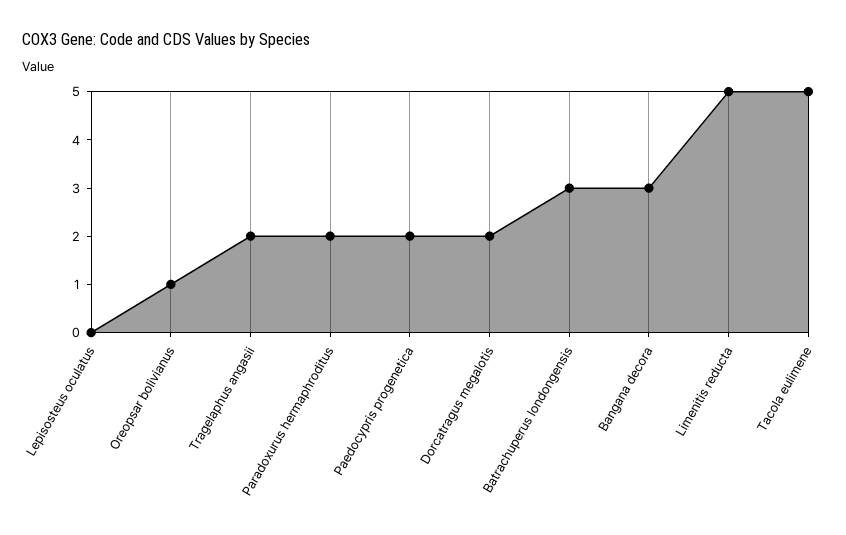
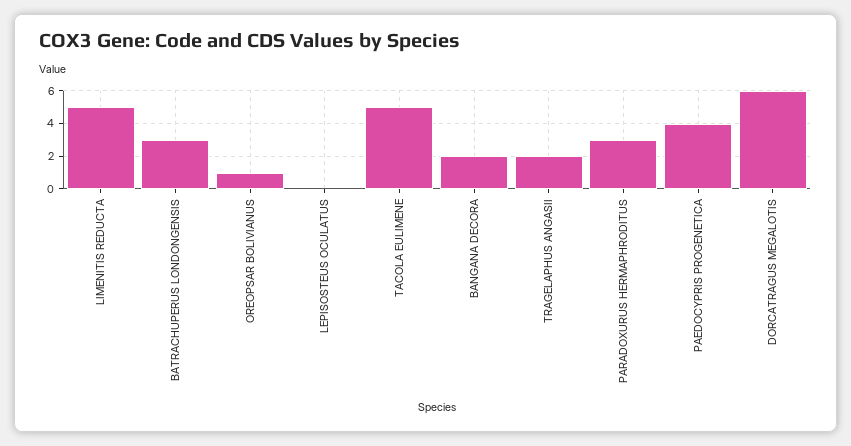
Paradoxurus hermaphroditus: 2 -> 3
Paedocypris progenetica: 2 -> 4
Dorcatragus megalotis: 2 -> 6
Bangana decora: 3 -> 2

